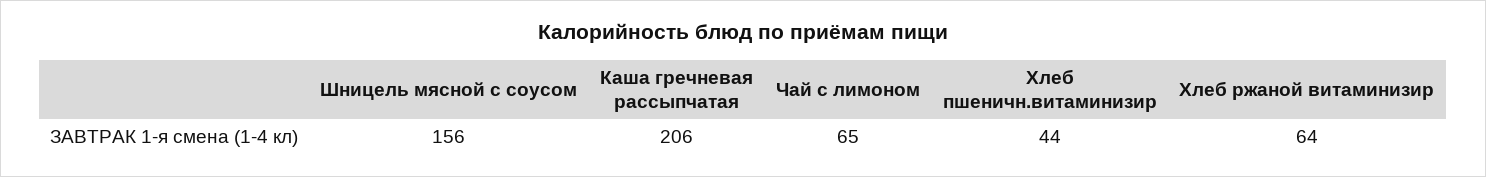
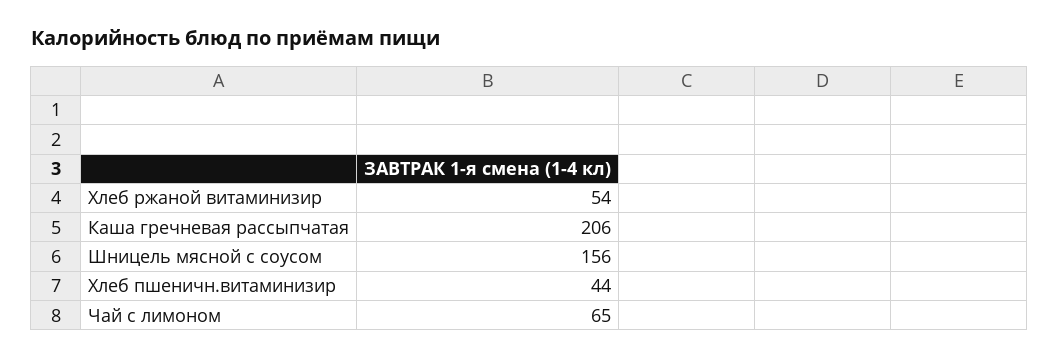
Хлеб ржаной витаминизир: 64 -> 54

